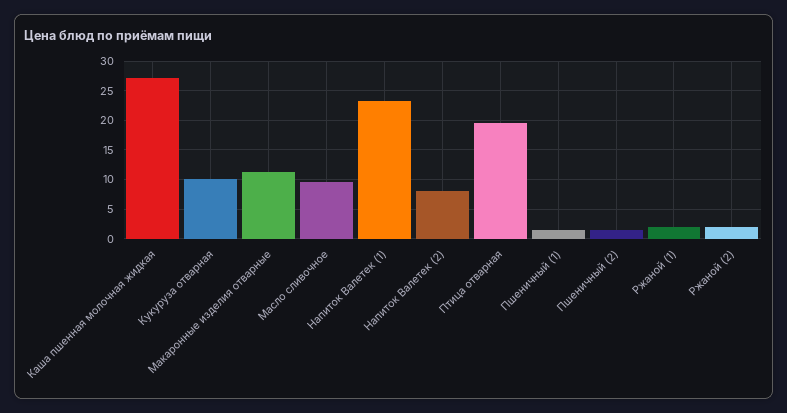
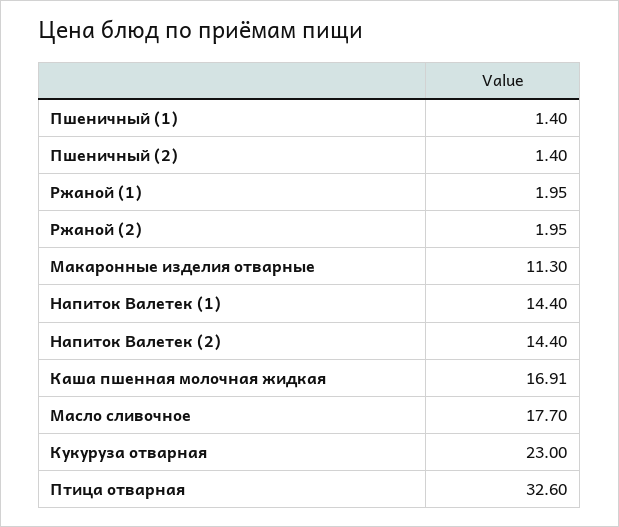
Каша пшенная молочная жидкая: 27.5 -> 16.91
Кукуруза отварная: 10 -> 23
Масло сливочное: 10 -> 17.7
Напиток Валетек (1): 22.5 -> 14.4
Напиток Валетек (2): 7.5 -> 14.4
Птица отварная: 20 -> 32.6

